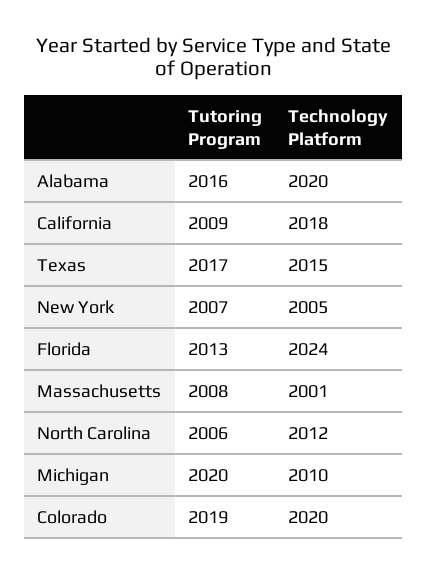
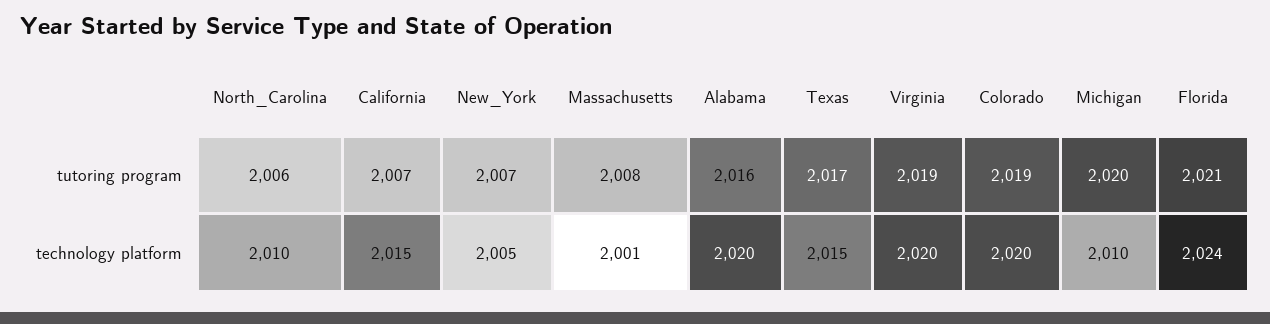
Tutoring Program, California: 2009 -> 2007
Technology Platform, California: 2018 -> 2015
Tutoring Program, Florida: 2013 -> 2021
Technology Platform, North Carolina: 2012 -> 2010
Tutoring Program, Virginia: none -> 2019
Technology Platform, Virginia: none -> 2020

